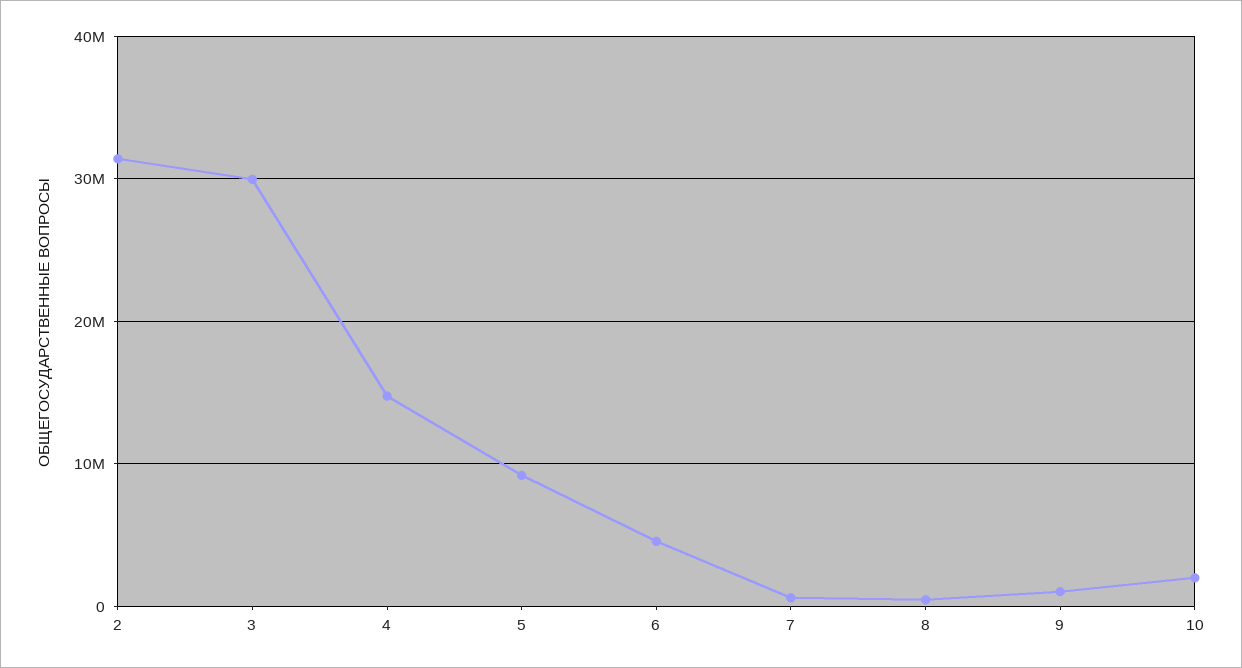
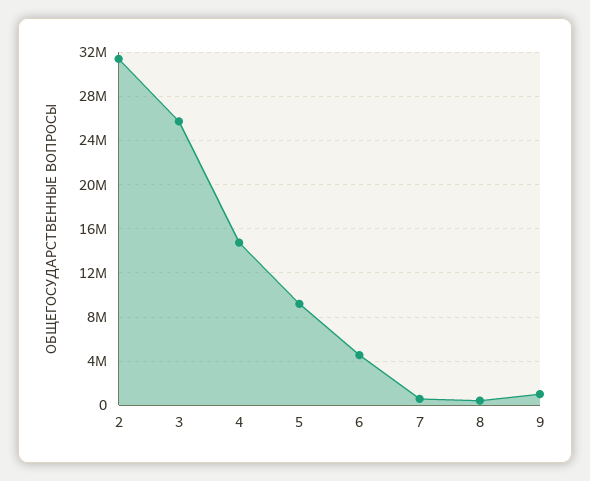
3: 30000000 -> 26000000
10: 2000000 -> none

